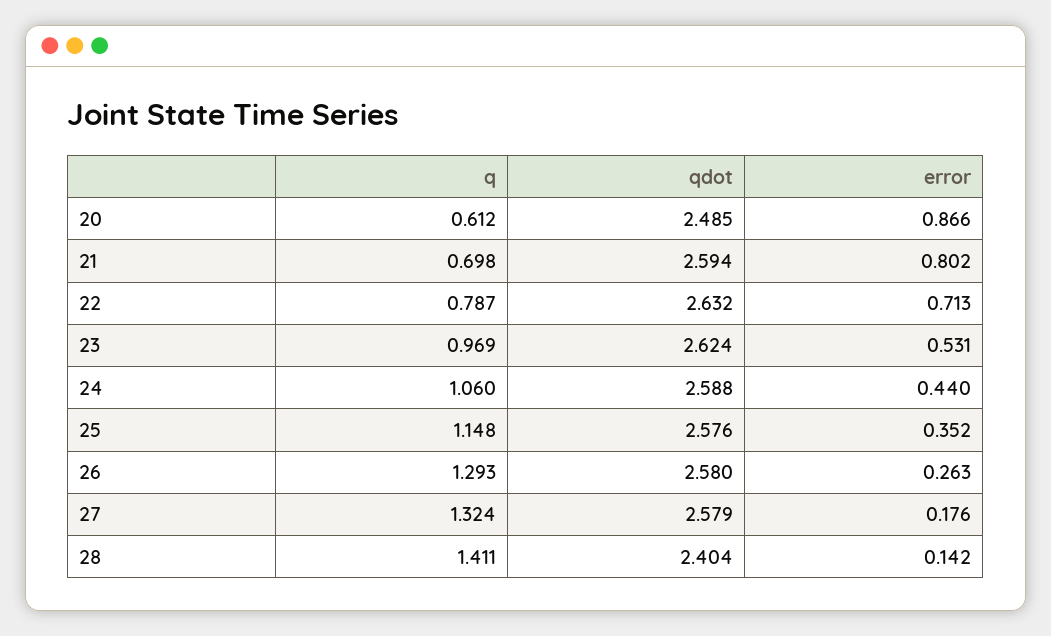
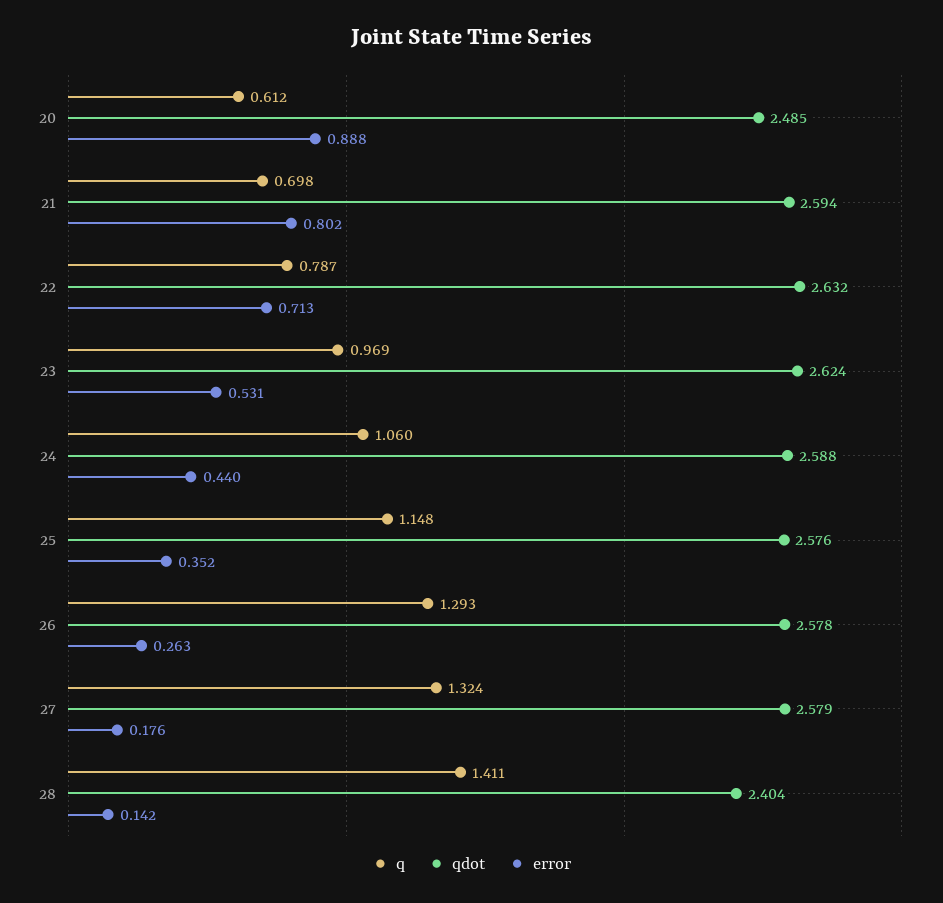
error, 20: 0.866 -> 0.888
qdot, 26: 2.58 -> 2.578

